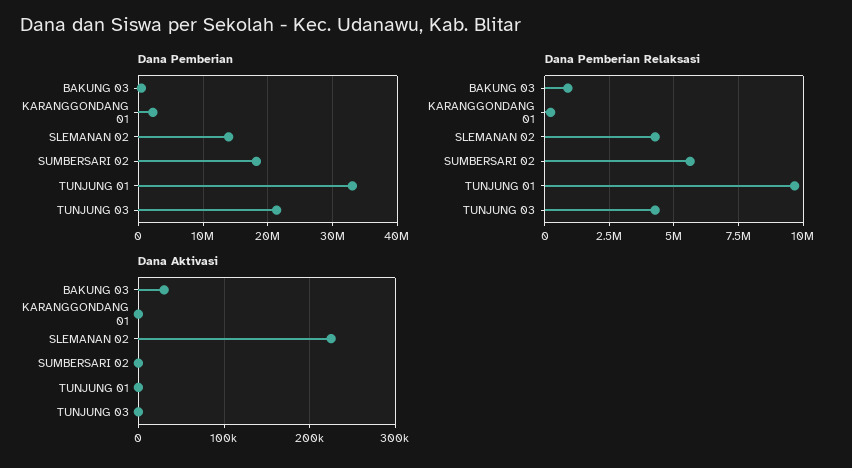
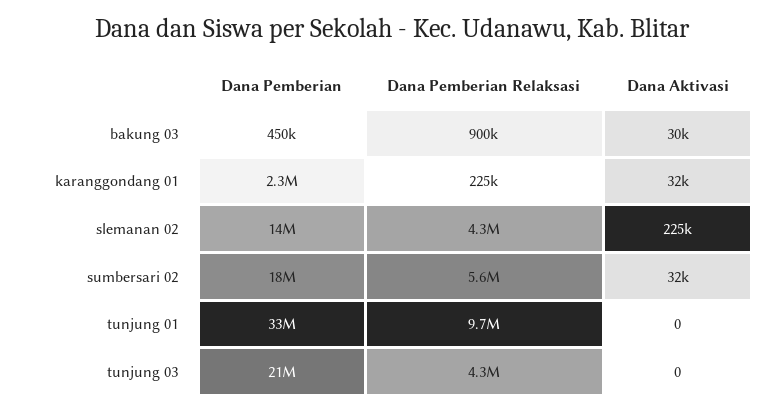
Dana Aktivasi, KARANGGONDANG 01: 0 -> 32000
Dana Aktivasi, SUMBERSARI 02: 0 -> 32000

